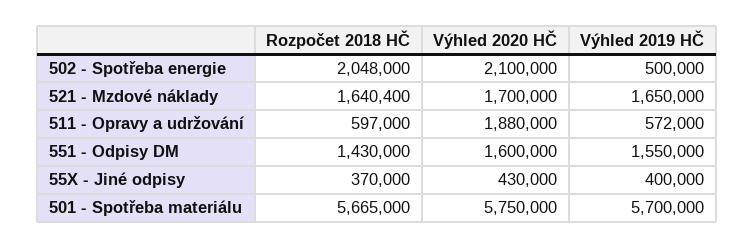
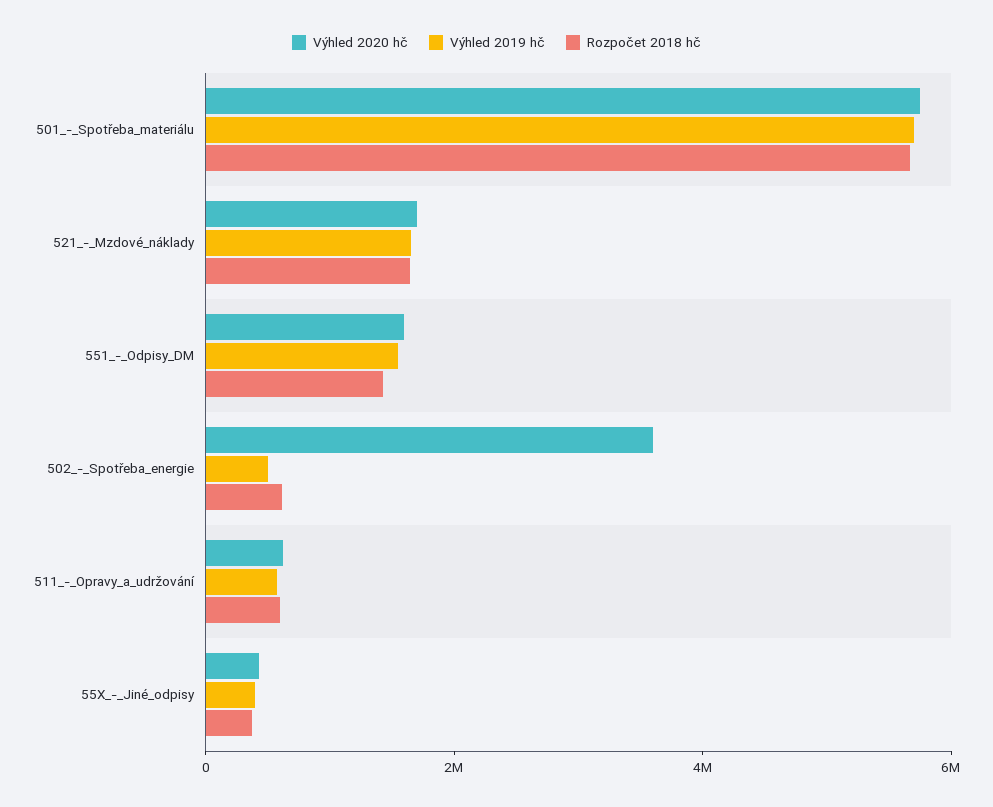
Rozpočet 2018 HČ, 502 - Spotřeba energie: 2048000 -> 500000
Výhled 2020 HČ, 502 - Spotřeba energie: 2100000 -> 3500000
Výhled 2020 HČ, 511 - Opravy a udržování: 1880000 -> 500000

